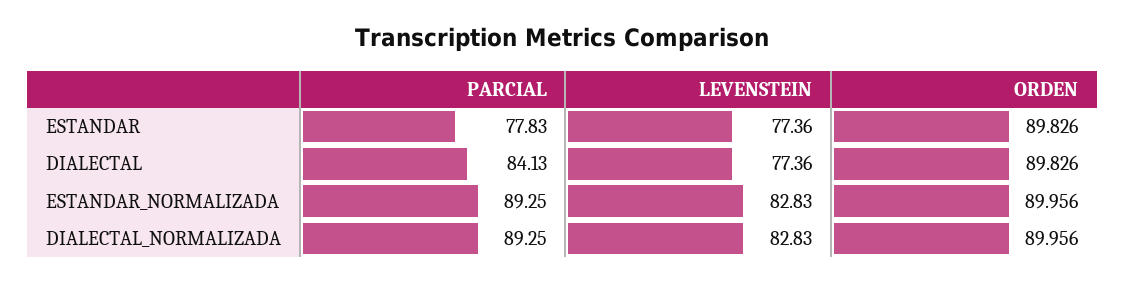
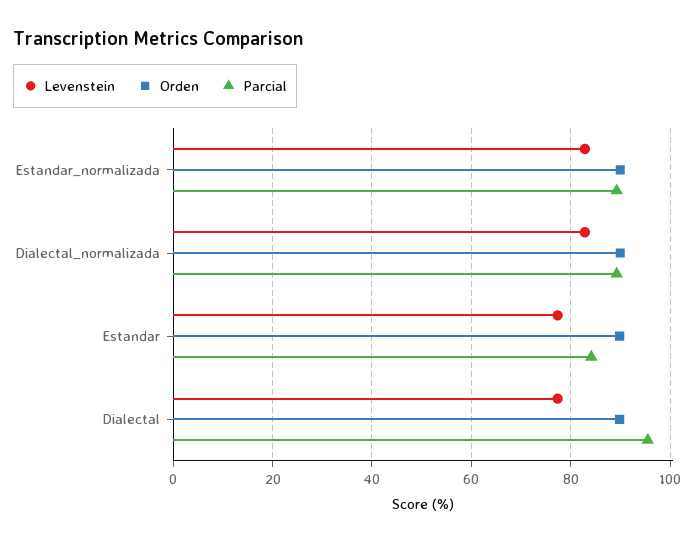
PARCIAL, ESTANDAR: 77.83 -> 84
PARCIAL, DIALECTAL: 84.13 -> 96

